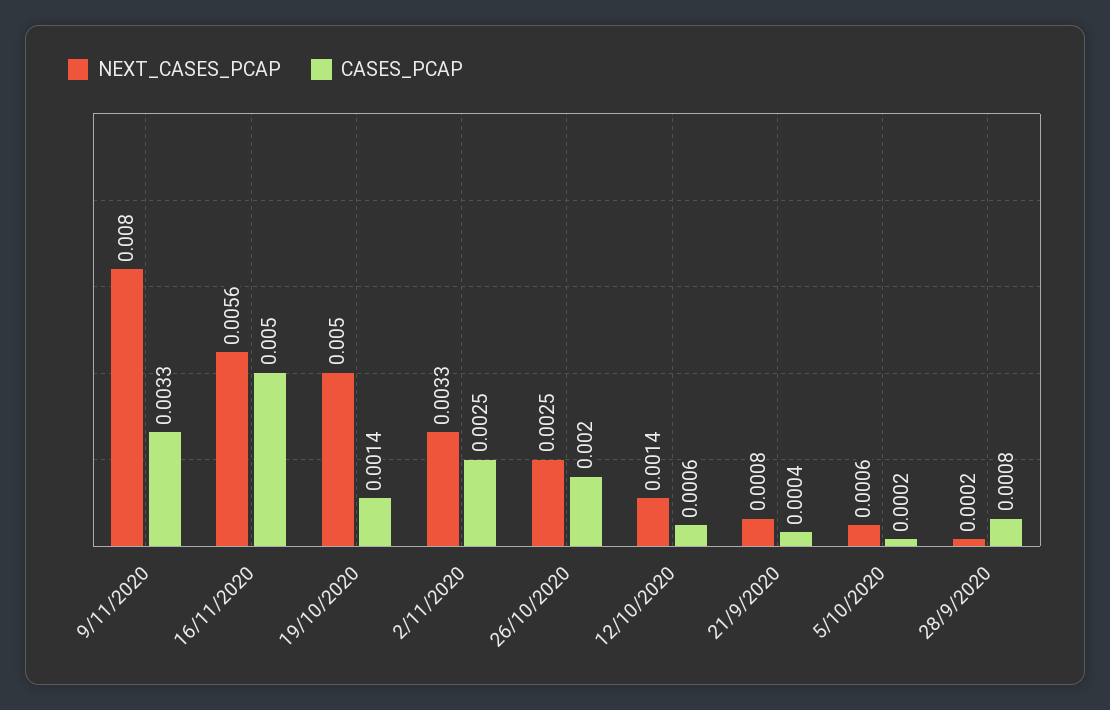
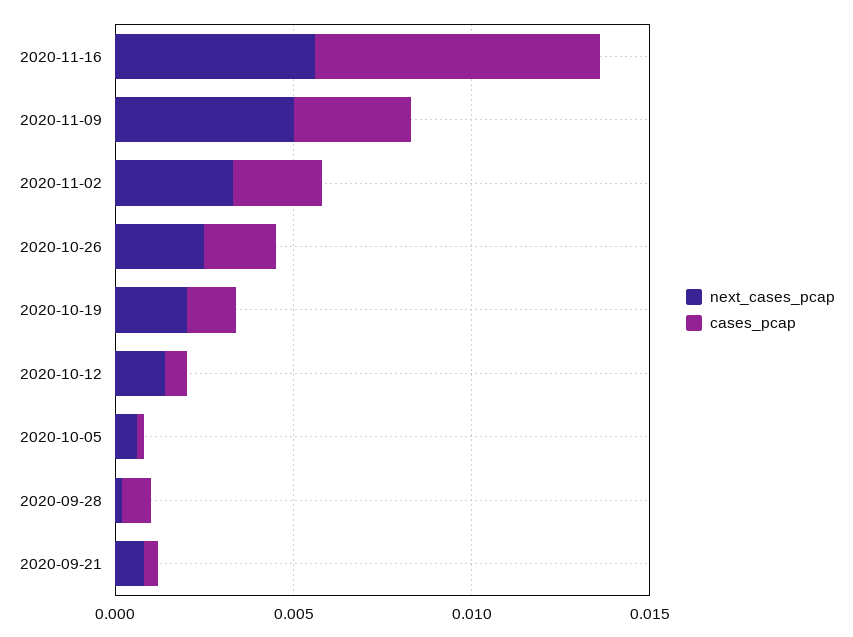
NEXT_CASES_PCAP, 9/11/2020: 0.008 -> 0.005
CASES_PCAP, 16/11/2020: 0.005 -> 0.008
NEXT_CASES_PCAP, 19/10/2020: 0.005 -> 0.002

